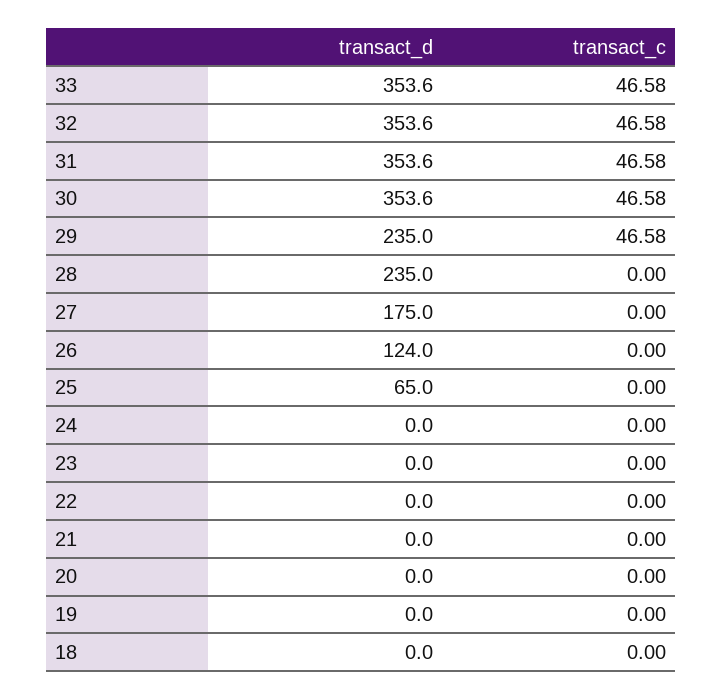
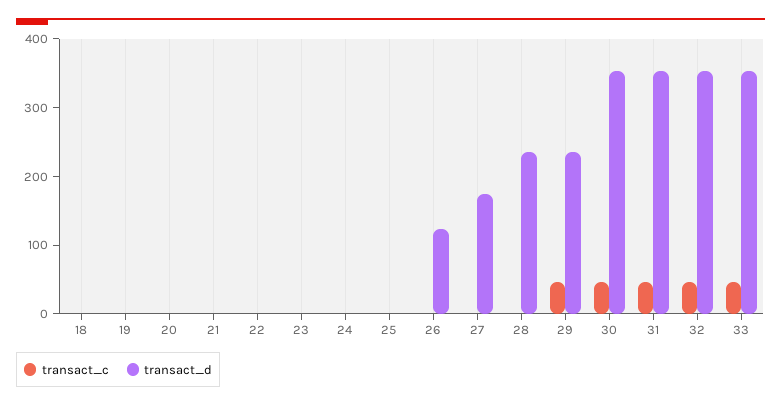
transact_d, 25: 65 -> 0

